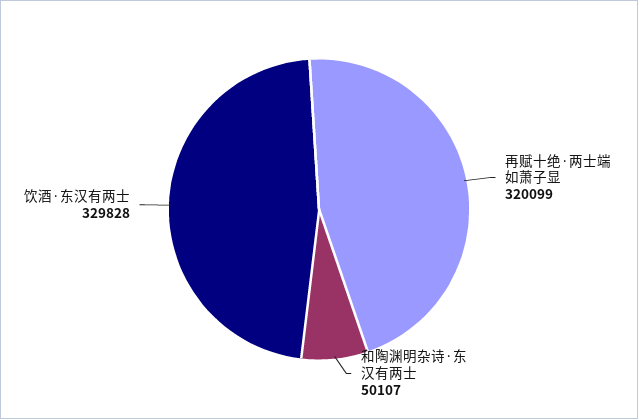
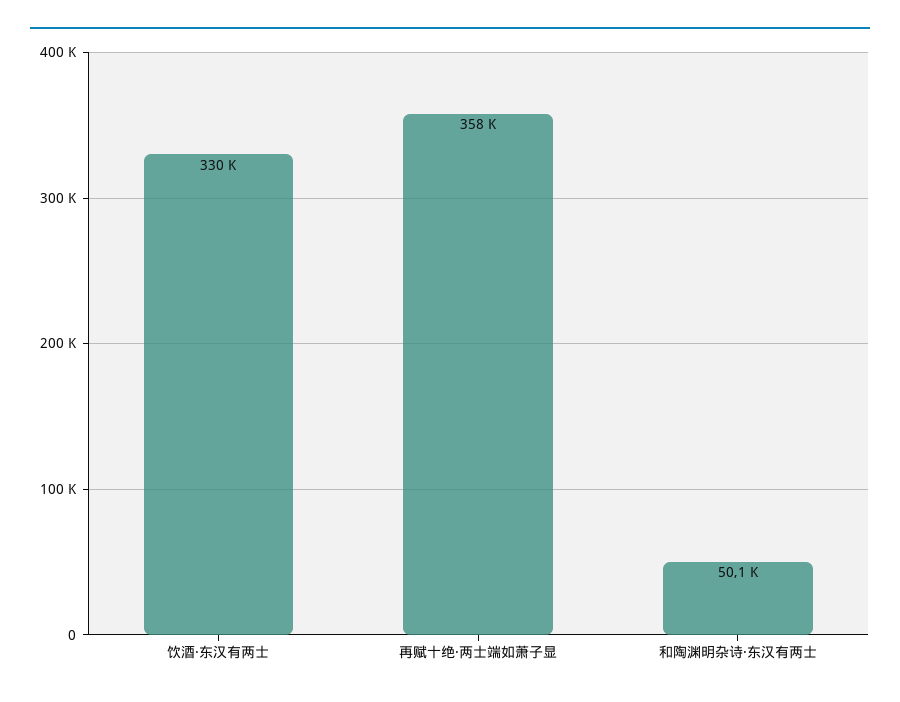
再赋十绝·两士端如萧子显: 320099 -> 358000

